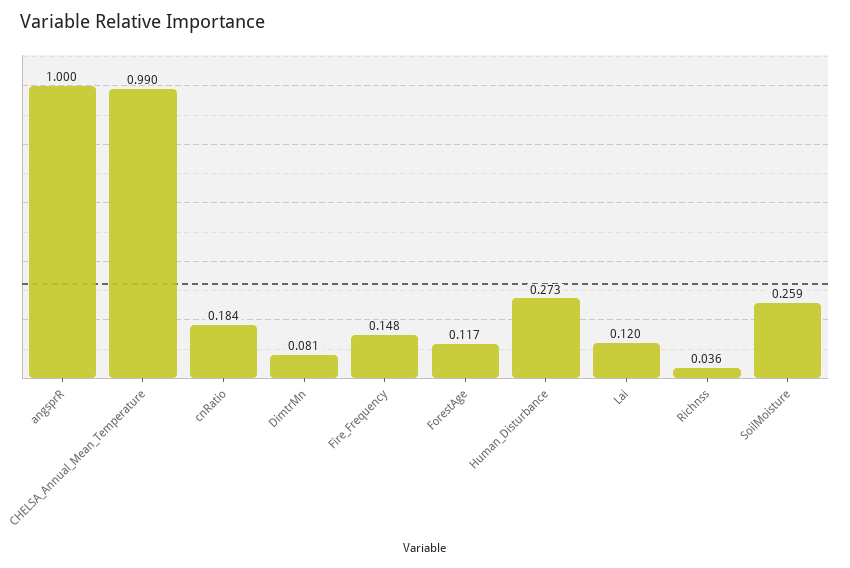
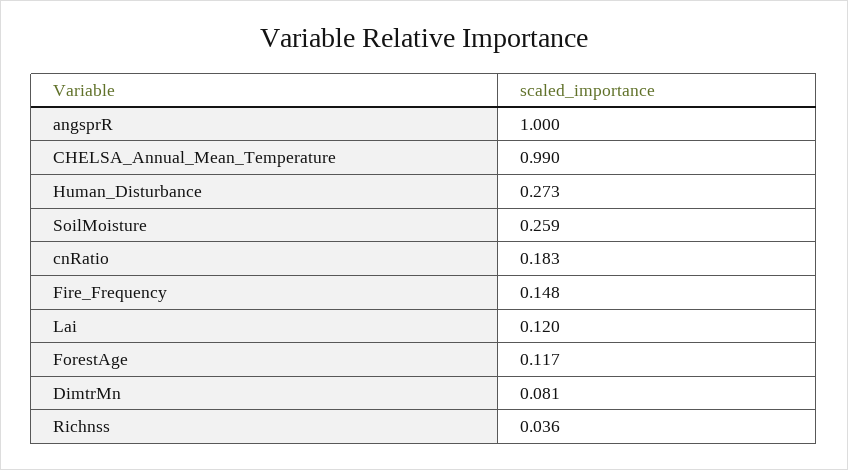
cnRatio: 0.184 -> 0.183

